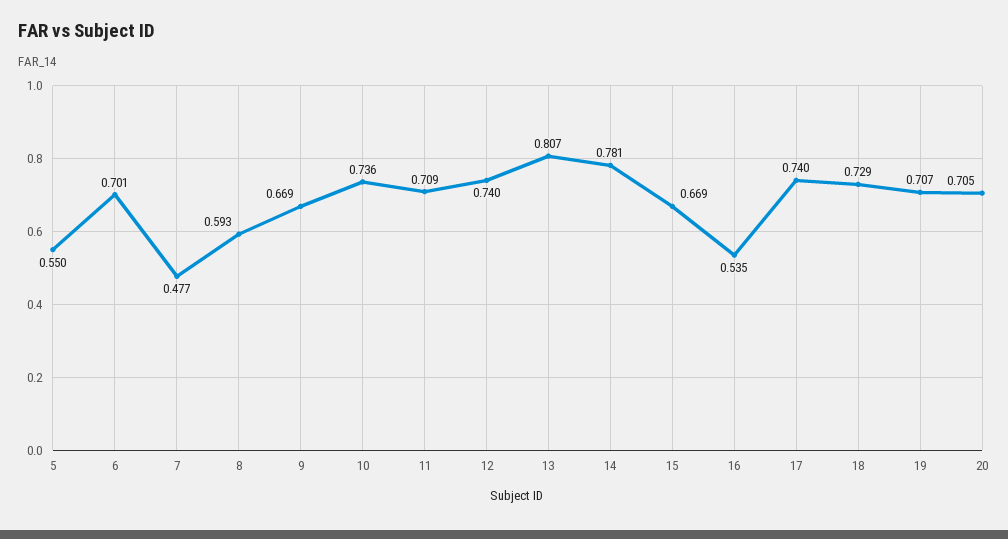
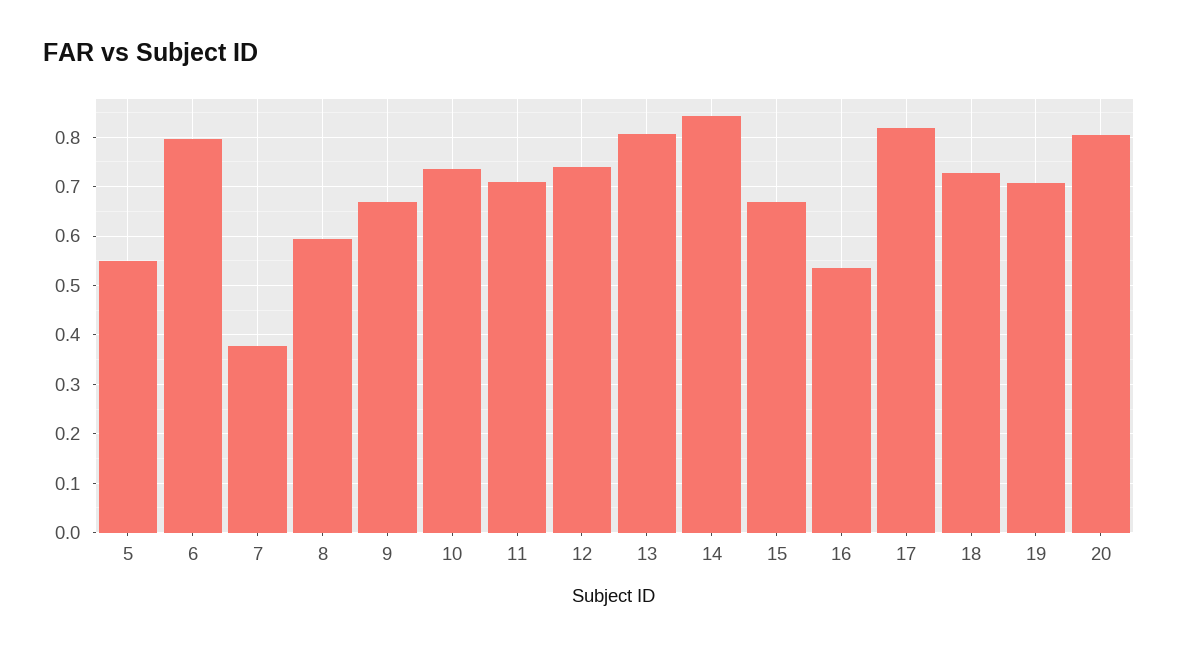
6: 0.701 -> 0.8
7: 0.477 -> 0.38
14: 0.781 -> 0.84
17: 0.74 -> 0.82
20: 0.705 -> 0.8

